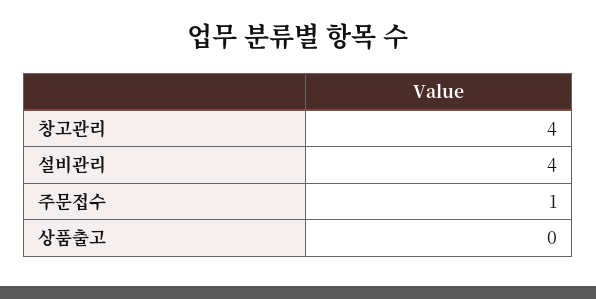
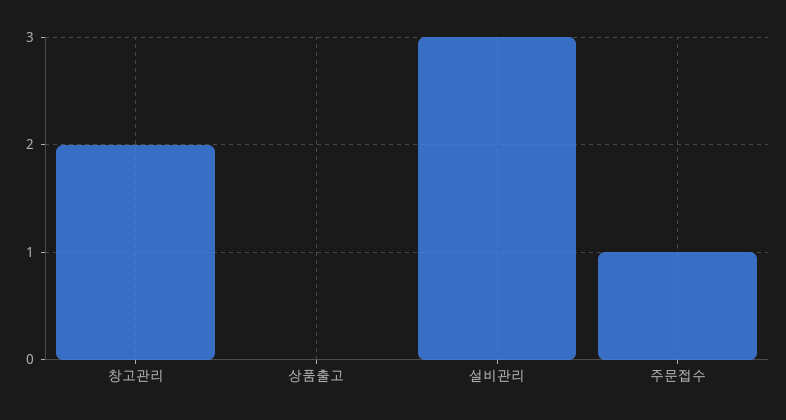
창고관리: 4 -> 2
설비관리: 4 -> 3

